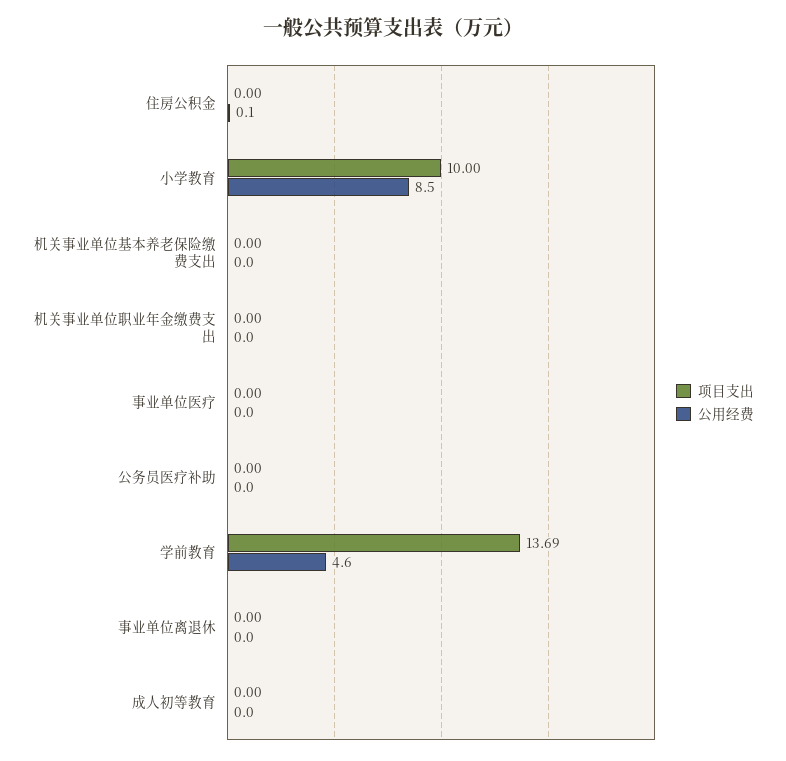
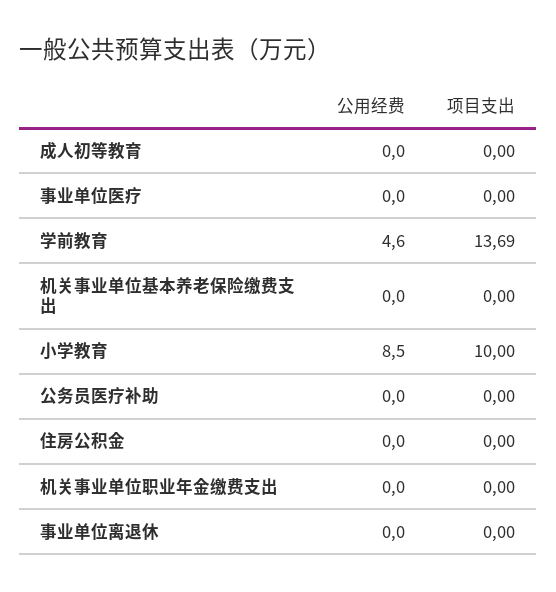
公用经费, 住房公积金: 0.1 -> 0

